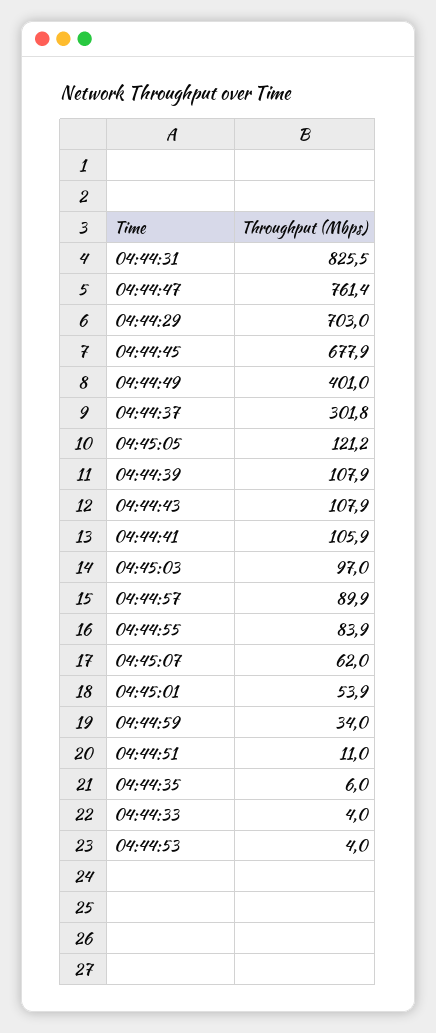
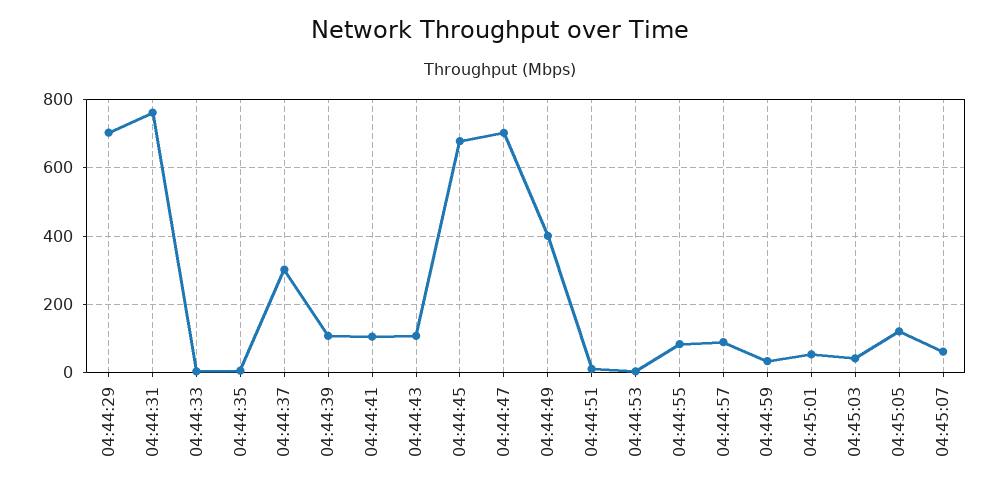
04:44:31: 825.5 -> 760
04:44:47: 761.4 -> 700
04:45:03: 97 -> 40

